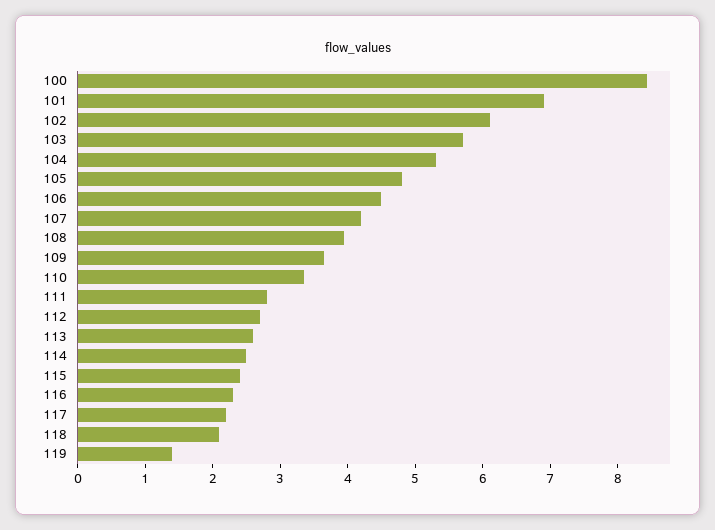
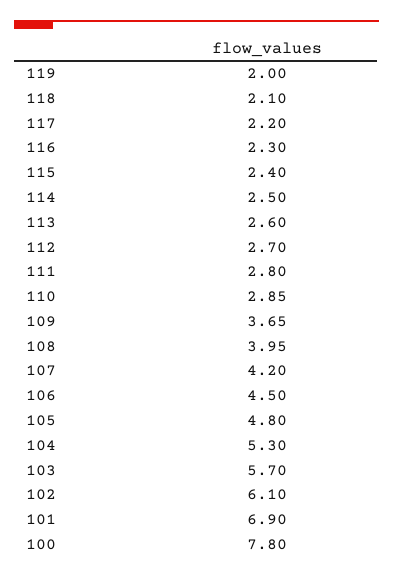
100: 8.4 -> 7.8
110: 3.4 -> 2.85
119: 1.4 -> 2

